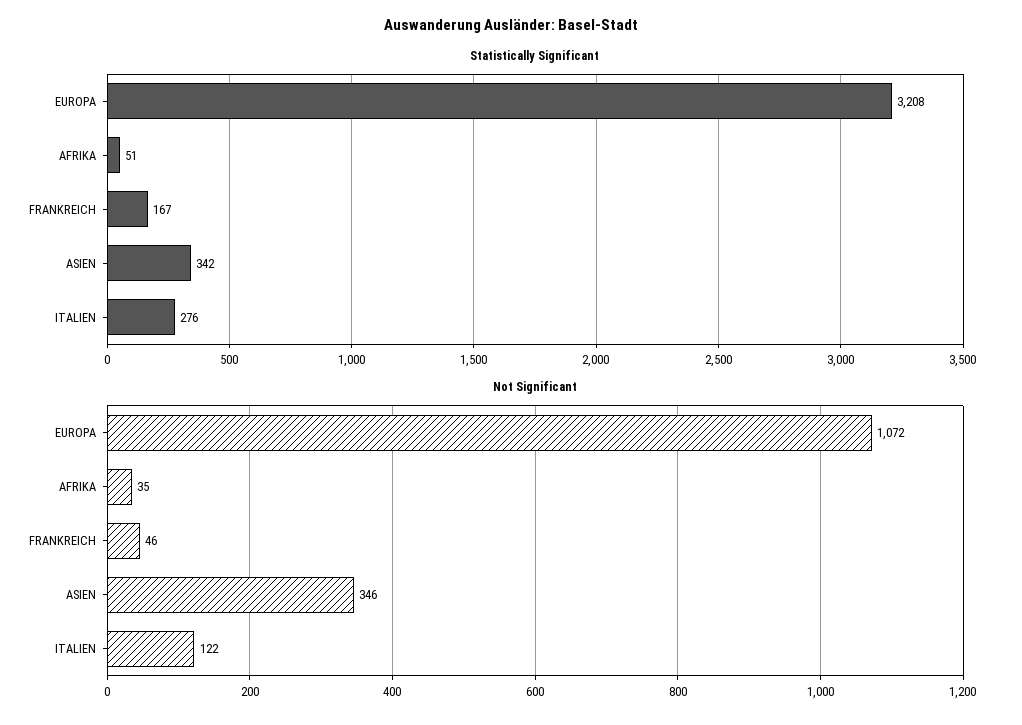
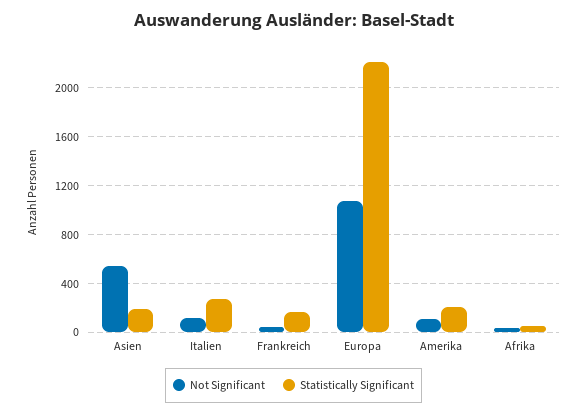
Statistically Significant, EUROPA: 3208 -> 2200
Statistically Significant, ASIEN: 342 -> 200
Not Significant, ASIEN: 346 -> 550
Not Significant, Amerika: none -> 100
Statistically Significant, Amerika: none -> 200

